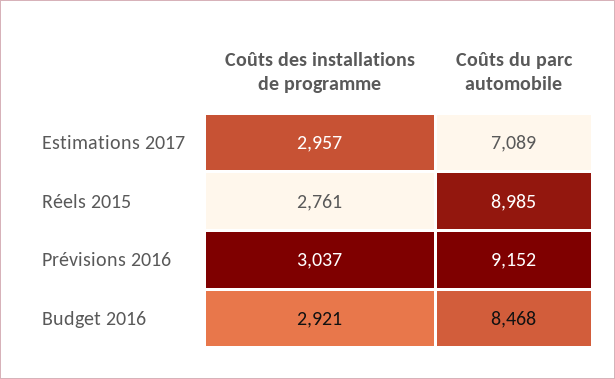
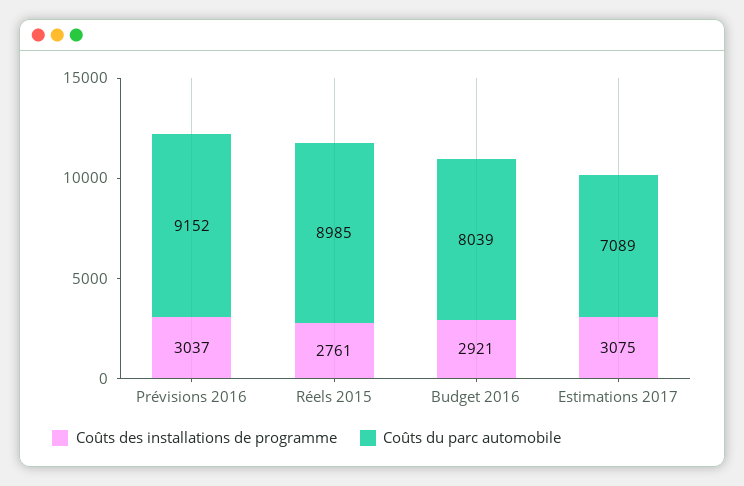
Coûts des installations de programme, Estimations 2017: 2957 -> 3075
Coûts du parc automobile, Budget 2016: 8468 -> 8039

